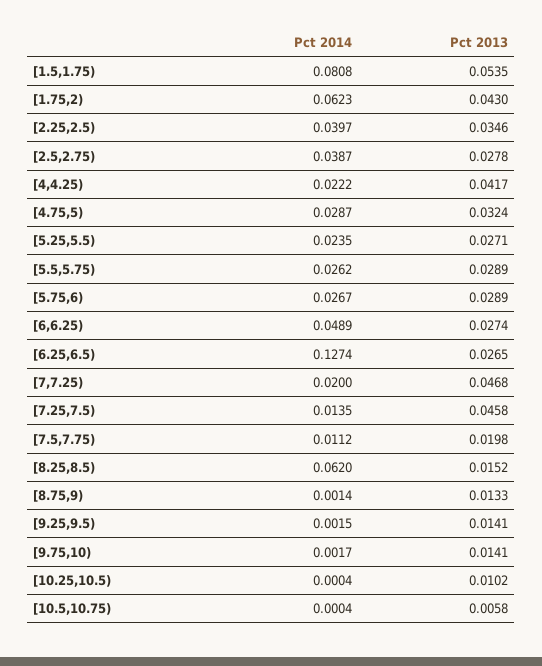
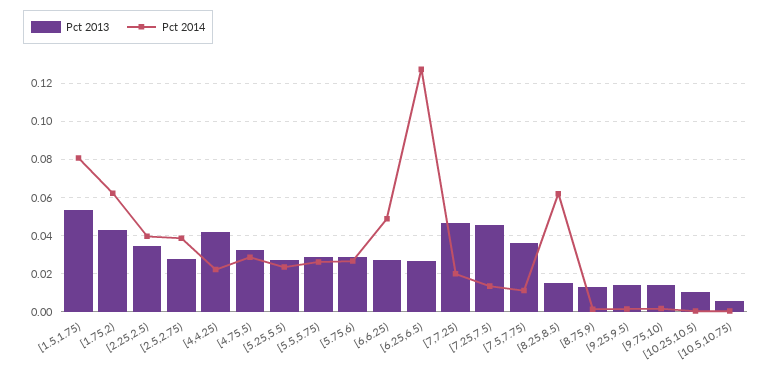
Pct 2013, [7.5,7.75): 0.0198 -> 0.035

